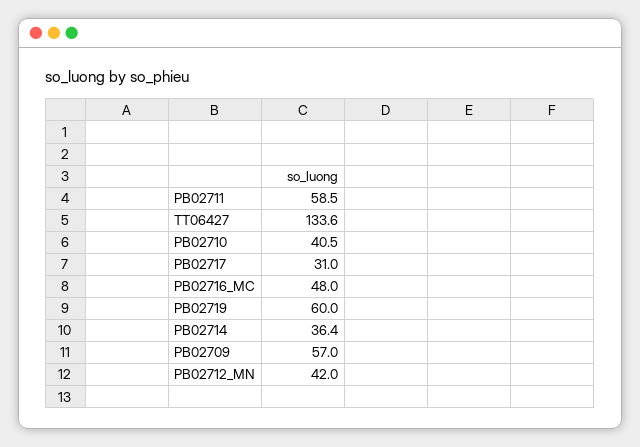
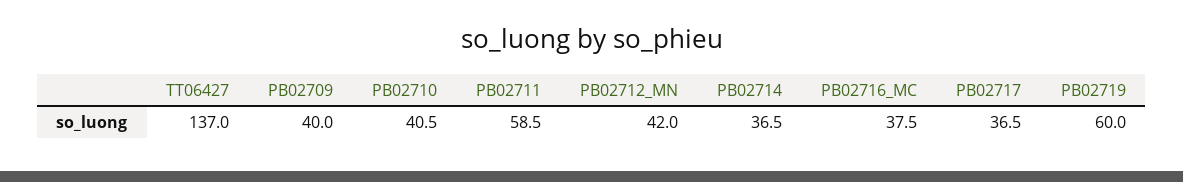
TT06427: 133.6 -> 137
PB02717: 31 -> 36.5
PB02716_MC: 48 -> 37.5
PB02714: 36.4 -> 36.5
PB02709: 57 -> 40

